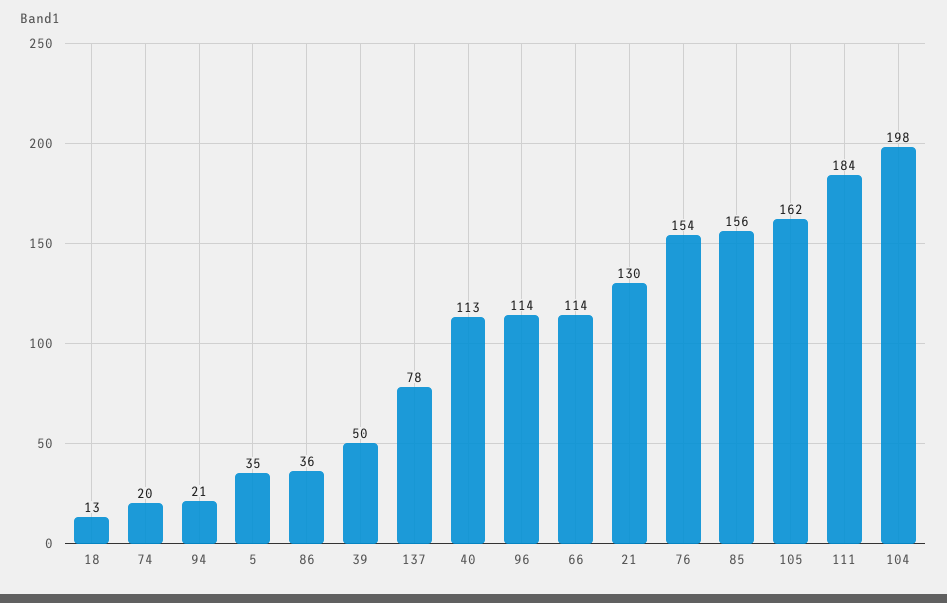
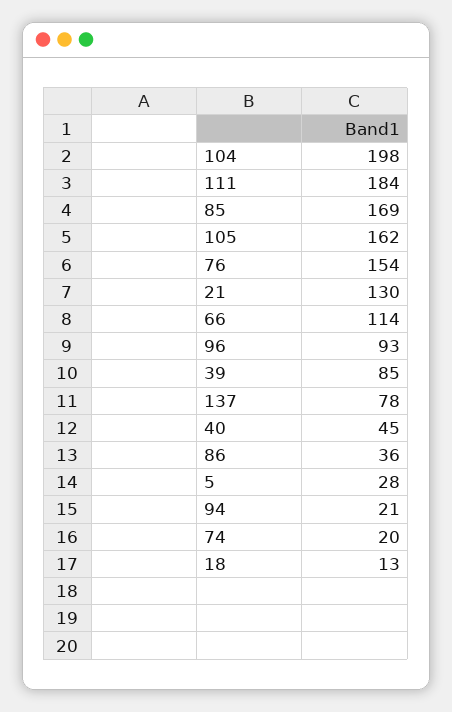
5: 35 -> 28
39: 50 -> 85
40: 113 -> 45
96: 114 -> 93
85: 156 -> 169

